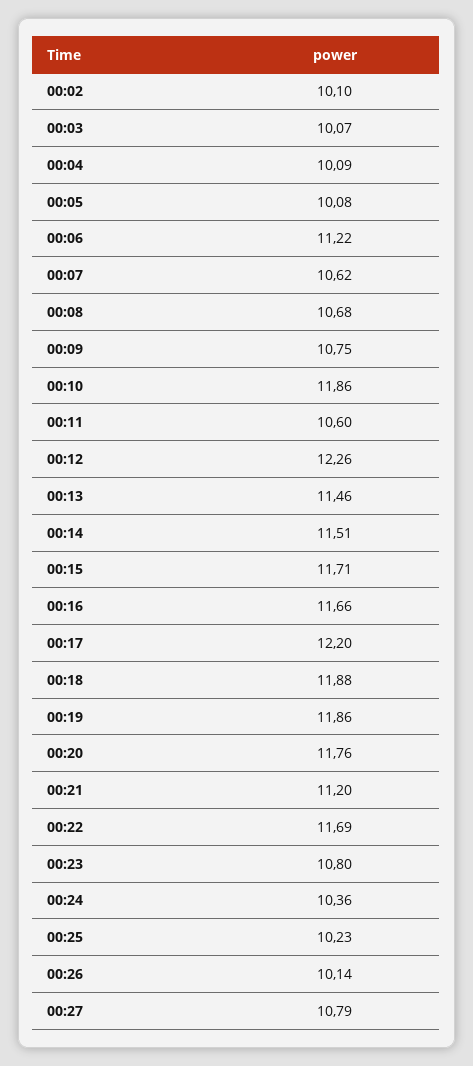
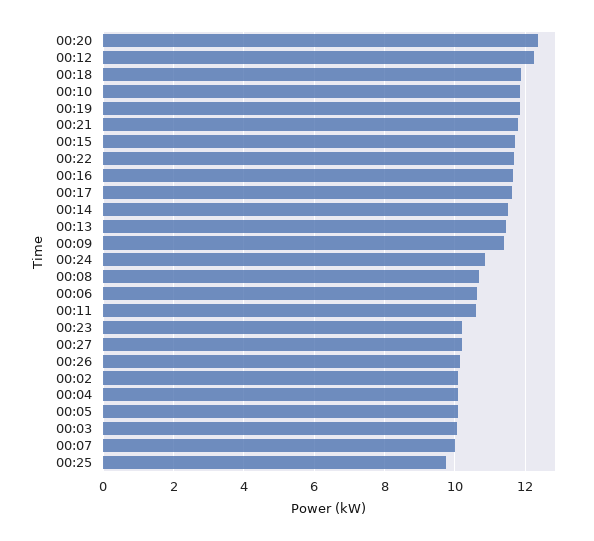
00:06: 11.22 -> 10.6
00:07: 10.62 -> 10
00:09: 10.75 -> 11.4
00:17: 12.2 -> 11.6
00:20: 11.76 -> 12.4
00:21: 11.2 -> 11.8
00:23: 10.8 -> 10.2
00:24: 10.36 -> 10.8
00:25: 10.23 -> 9.8
00:27: 10.79 -> 10.2

